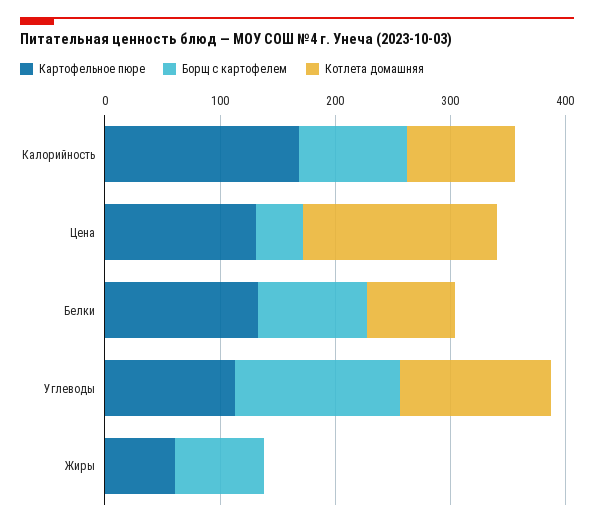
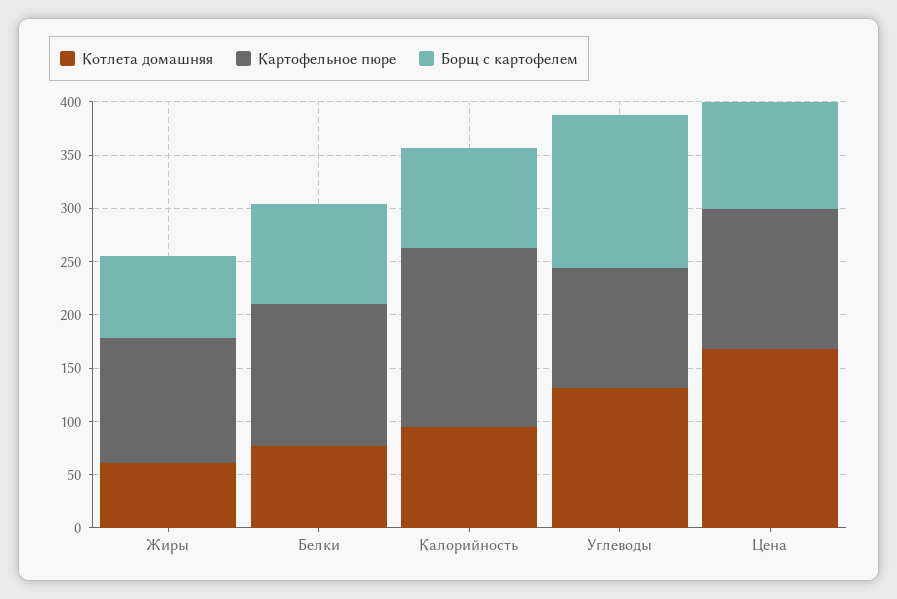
Борщ с картофелем, Цена: 40 -> 100
Картофельное пюре, Жиры: 60 -> 120
Котлета домашняя, Жиры: 0 -> 60

